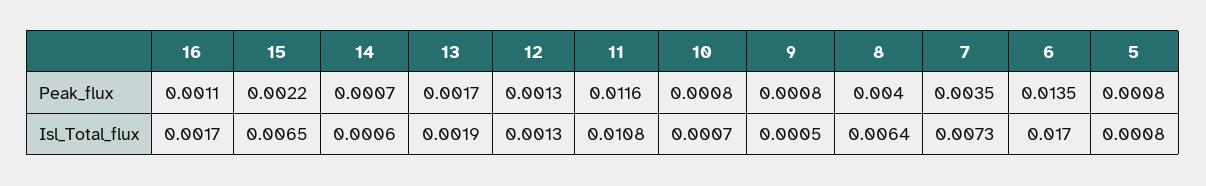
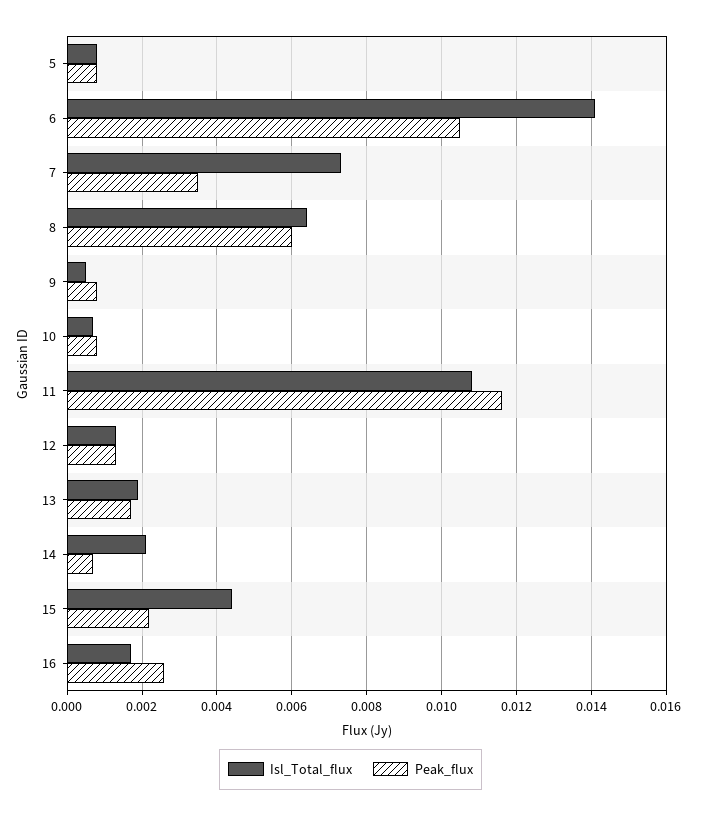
Peak_flux, 16: 0.0011 -> 0.0025
Peak_flux, 8: 0.004 -> 0.006
Peak_flux, 6: 0.0135 -> 0.0105
Isl_Total_flux, 15: 0.0065 -> 0.0045
Isl_Total_flux, 14: 0.0006 -> 0.002
Isl_Total_flux, 6: 0.017 -> 0.014

